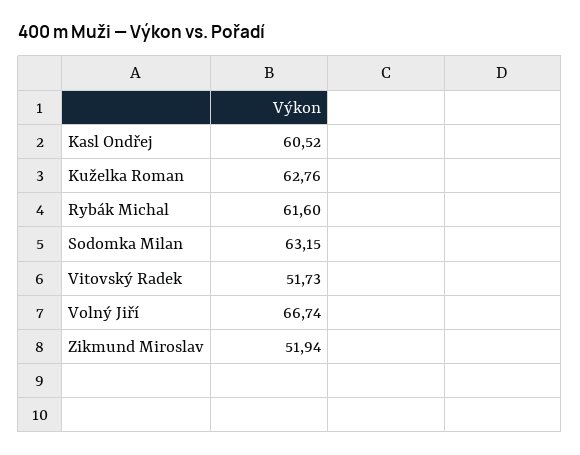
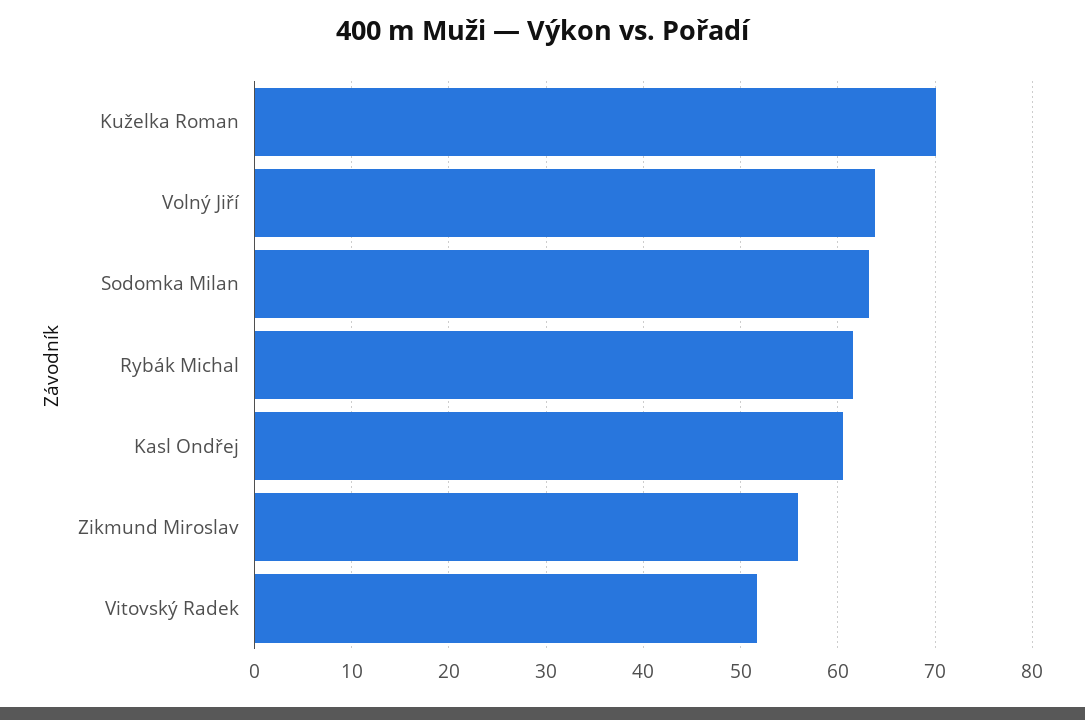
Kuželka Roman: 62.76 -> 70
Volný Jiří: 66.74 -> 64
Zikmund Miroslav: 51.94 -> 56

